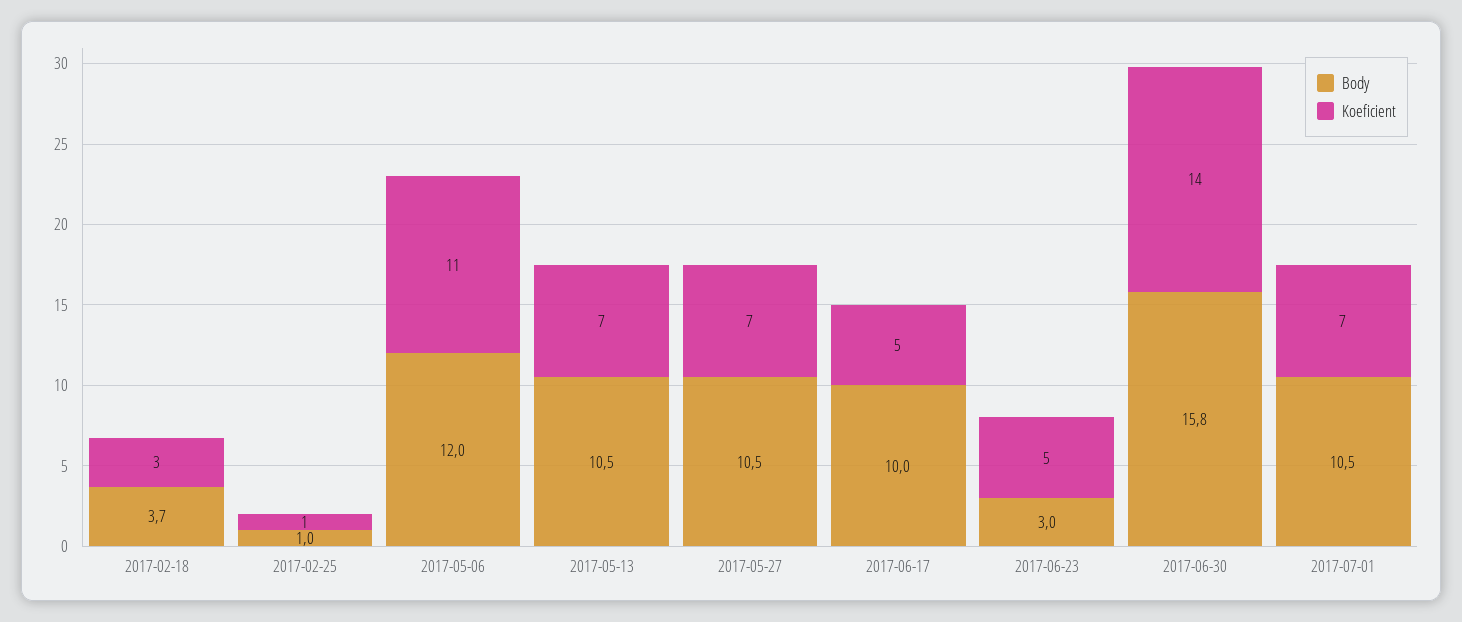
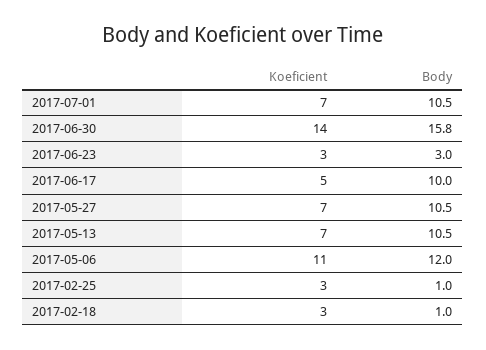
Body, 2017-02-18: 3.7 -> 1
Koeficient, 2017-02-25: 1 -> 3
Koeficient, 2017-06-23: 5 -> 3

